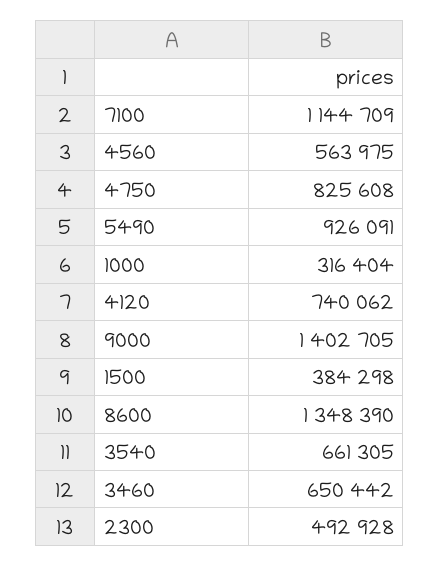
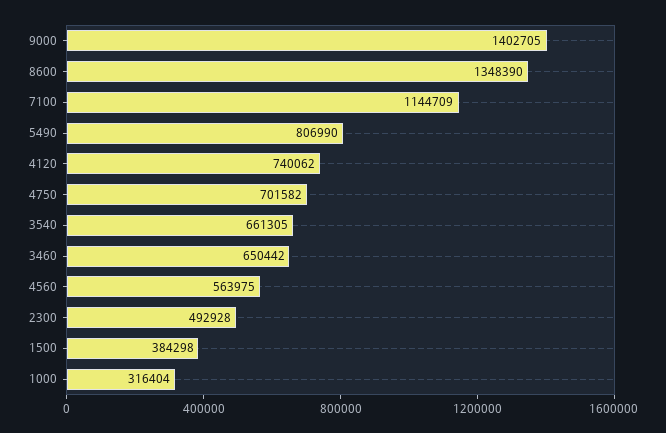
4750: 825608 -> 701582
5490: 926091 -> 806990

